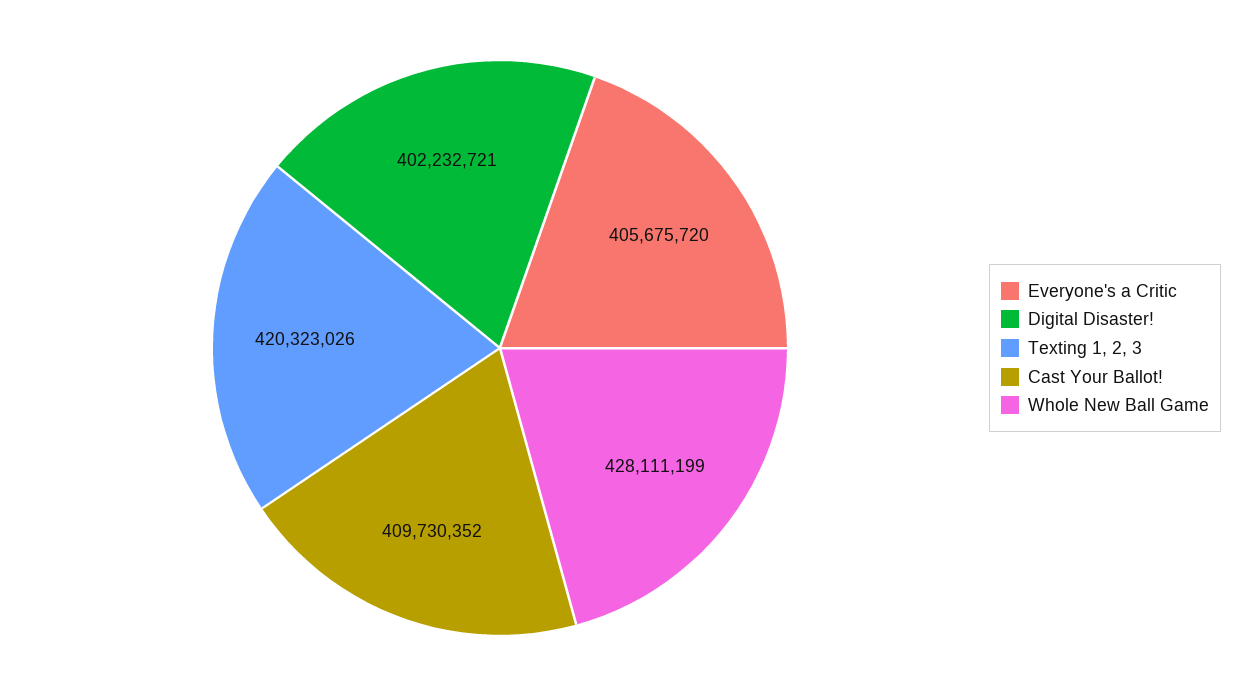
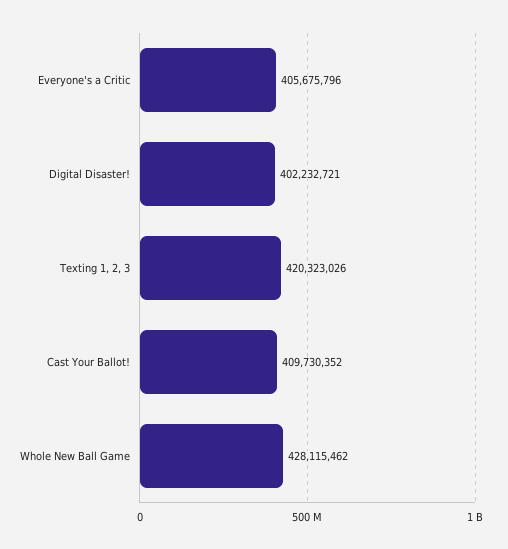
Everyone's a Critic: 405675720 -> 405675796
Whole New Ball Game: 428111199 -> 428115462

